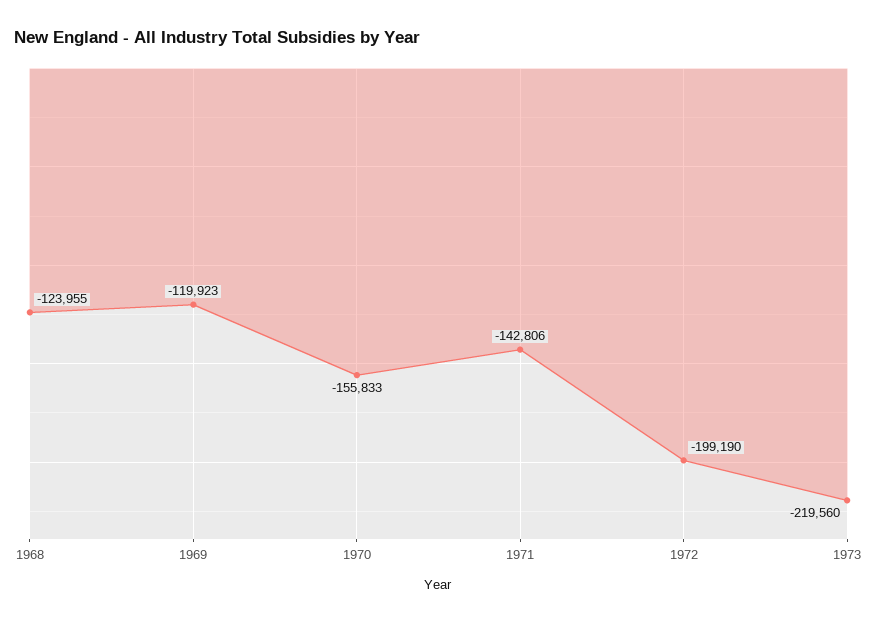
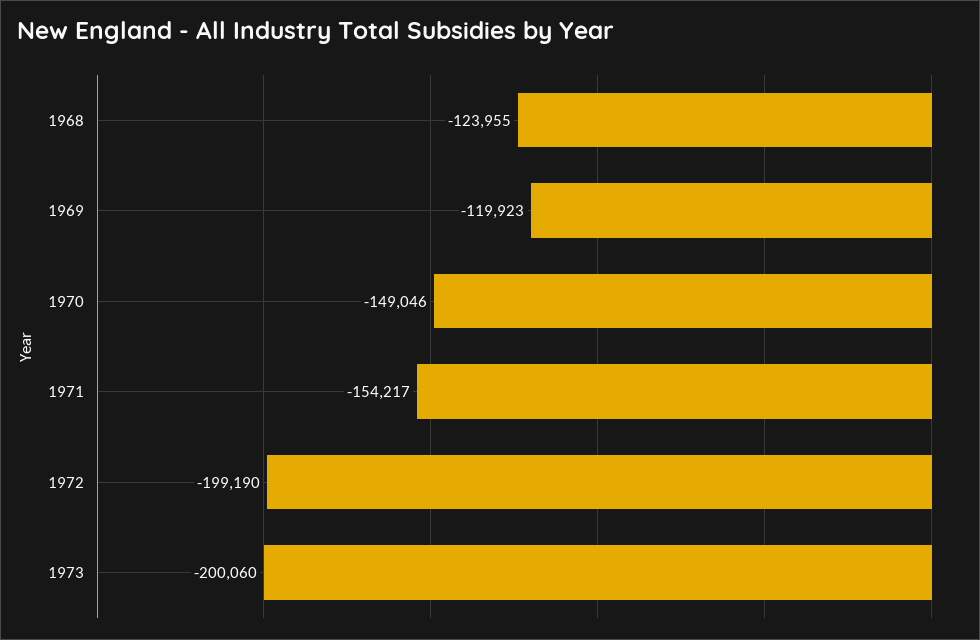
1970: -155833 -> -149046
1971: -142806 -> -154217
1973: -219560 -> -200060

